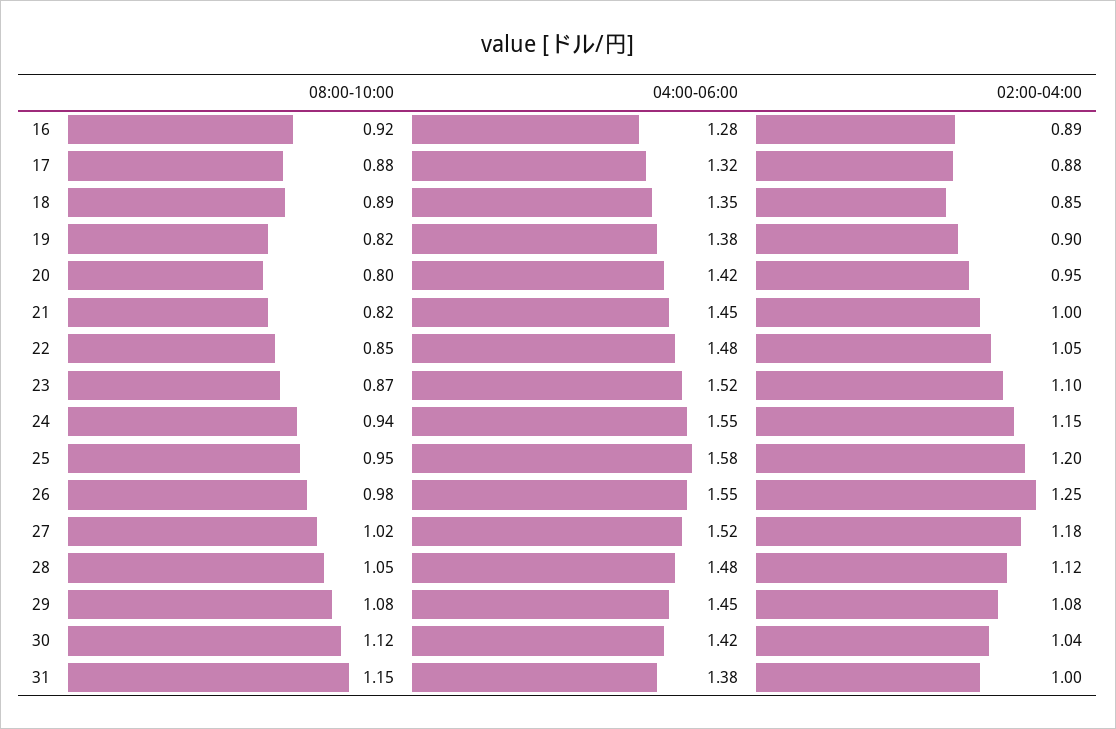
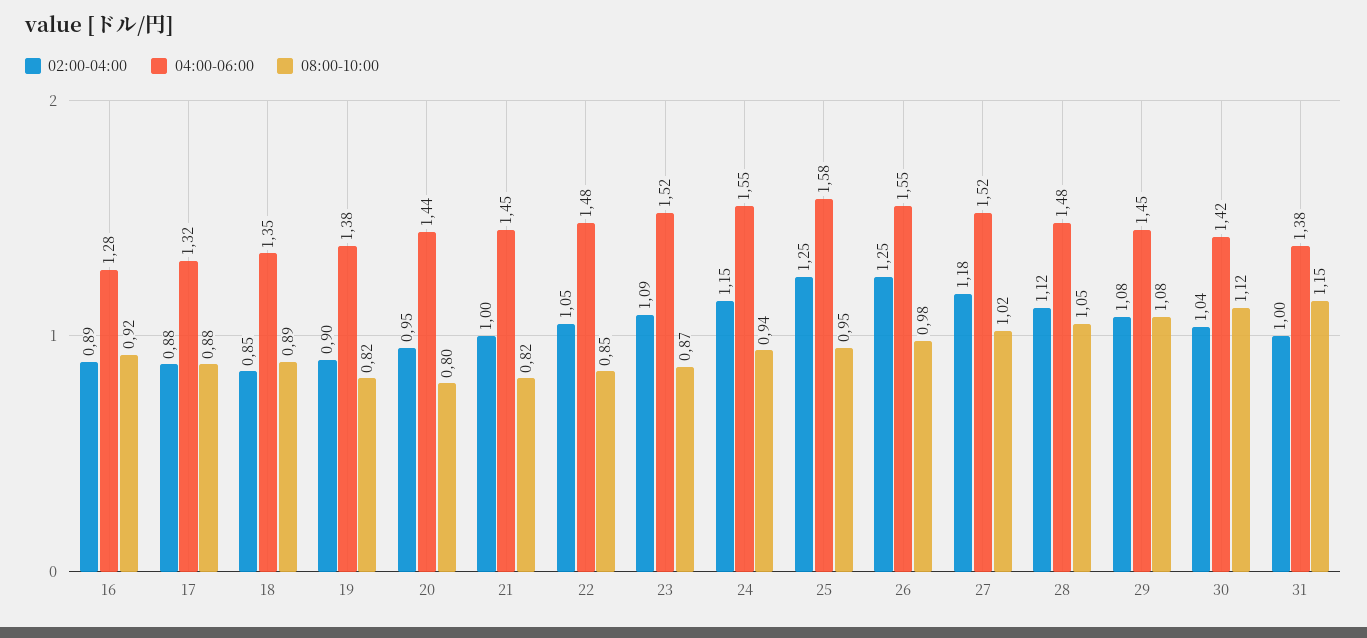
04:00-06:00, 20: 1.42 -> 1.44
02:00-04:00, 23: 1.1 -> 1.09
02:00-04:00, 25: 1.2 -> 1.25

